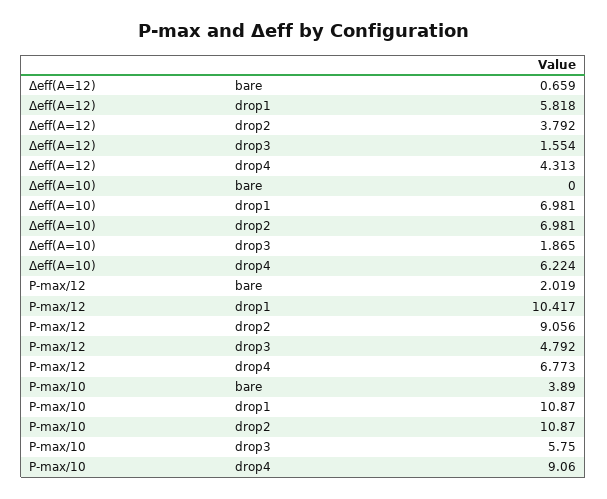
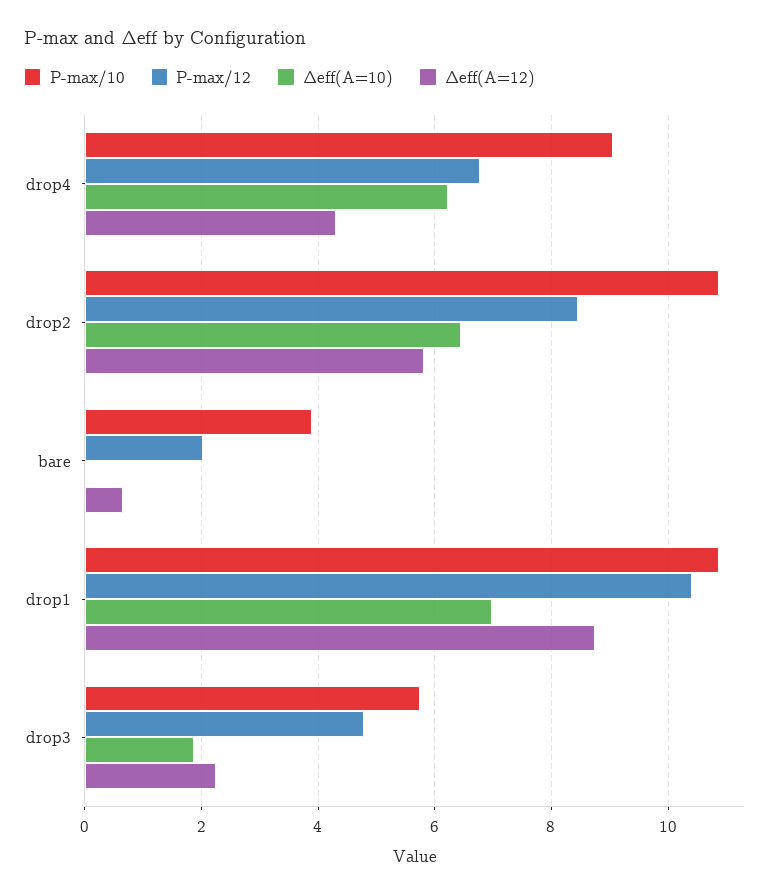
Δeff(A=12), drop1: 5.818 -> 8.8
Δeff(A=12), drop2: 3.792 -> 5.8
Δeff(A=12), drop3: 1.554 -> 2.2
Δeff(A=10), drop2: 6.981 -> 6.4
P-max/12, drop2: 9.056 -> 8.4

